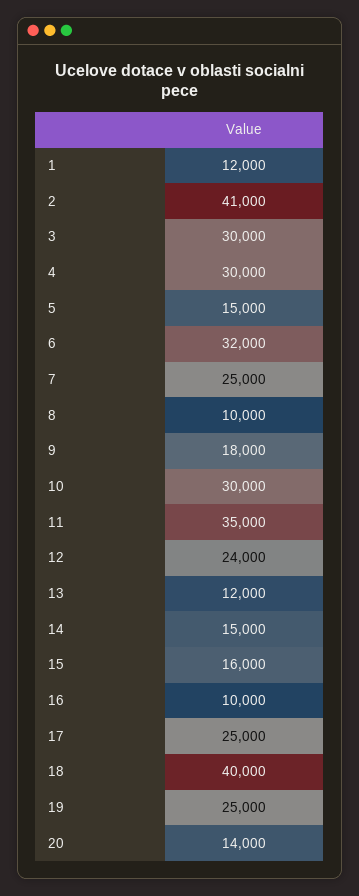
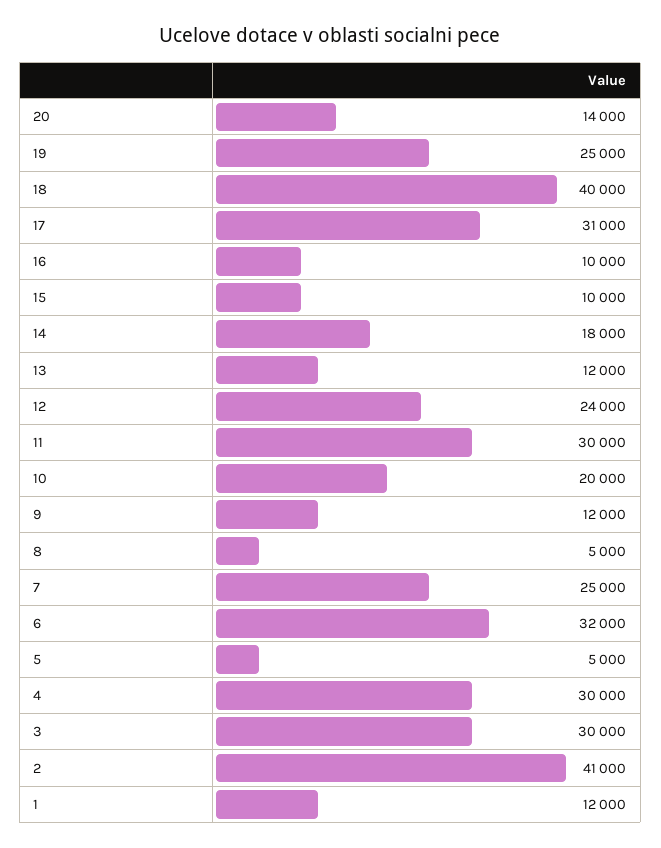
5: 15000 -> 5000
8: 10000 -> 5000
9: 18000 -> 12000
10: 30000 -> 20000
11: 35000 -> 30000
14: 15000 -> 18000
15: 16000 -> 10000
17: 25000 -> 31000

